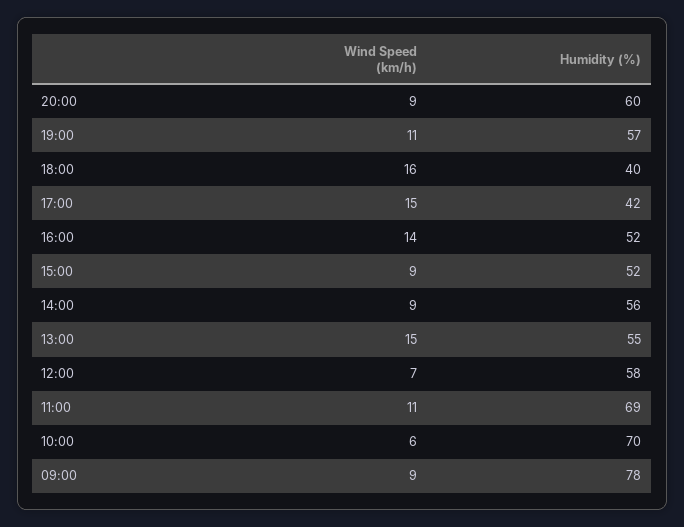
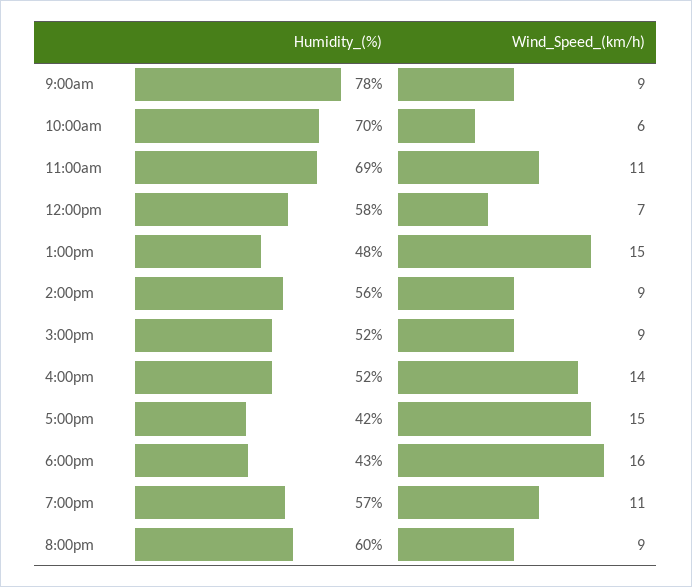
Humidity (%), 18:00: 40 -> 43
Humidity (%), 13:00: 55 -> 48

